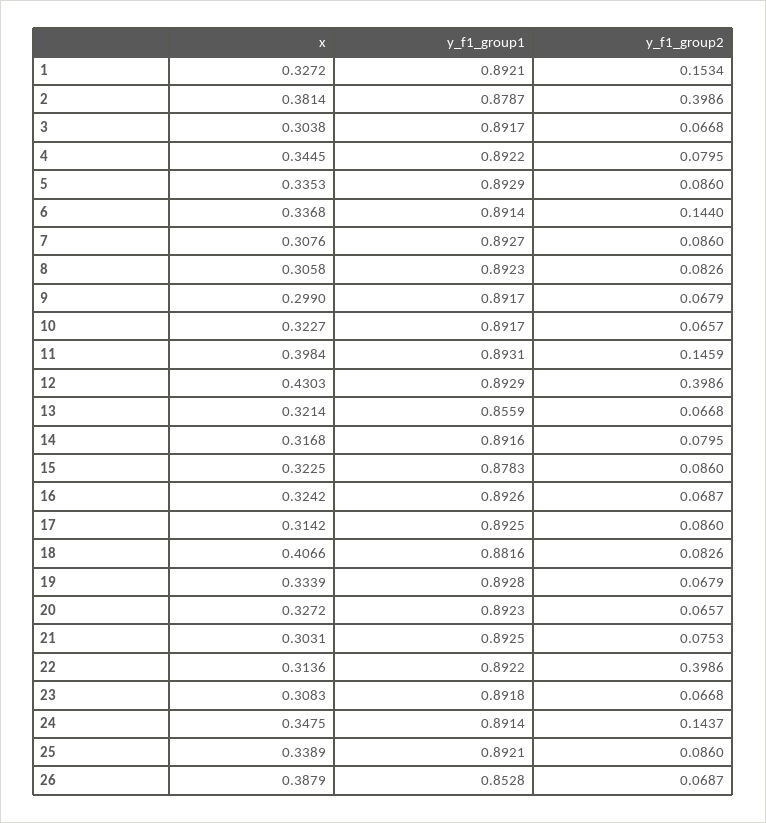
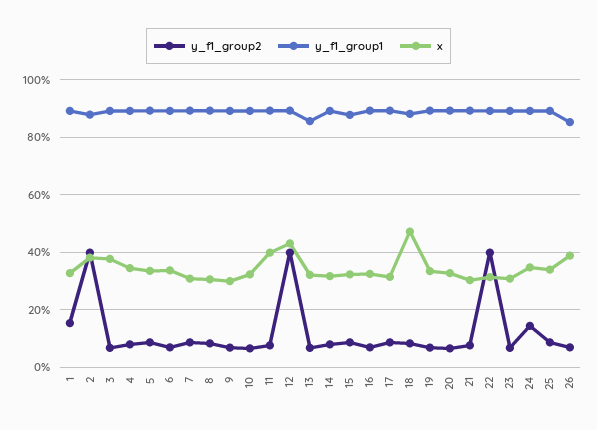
x, 3: 0.3038 -> 0.375
y_f1_group2, 6: 0.144 -> 0.075
y_f1_group2, 11: 0.1459 -> 0.075
x, 18: 0.4066 -> 0.475

